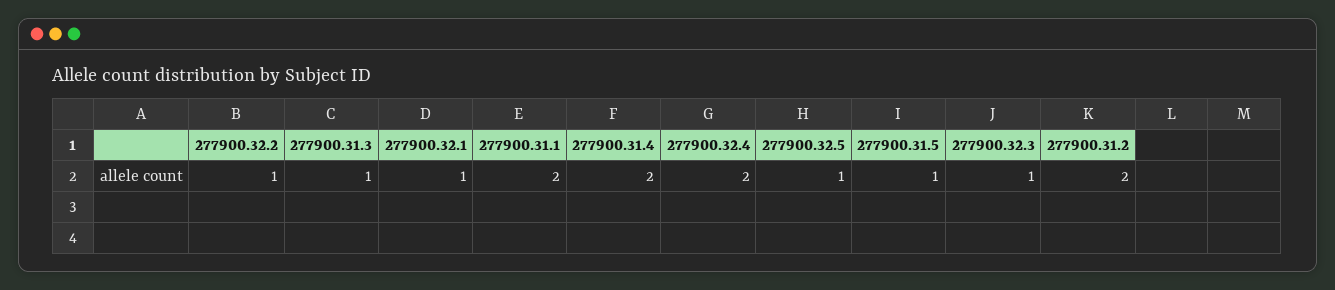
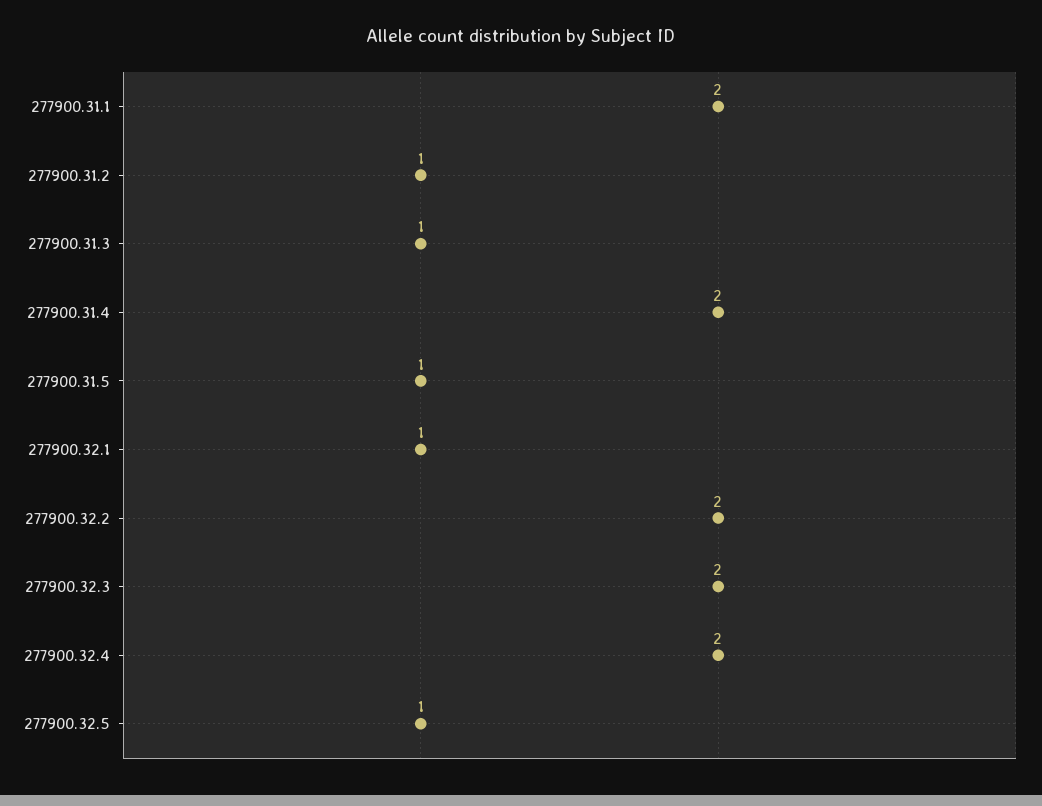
277900.32.2: 1 -> 2
277900.32.3: 1 -> 2
277900.31.2: 2 -> 1

